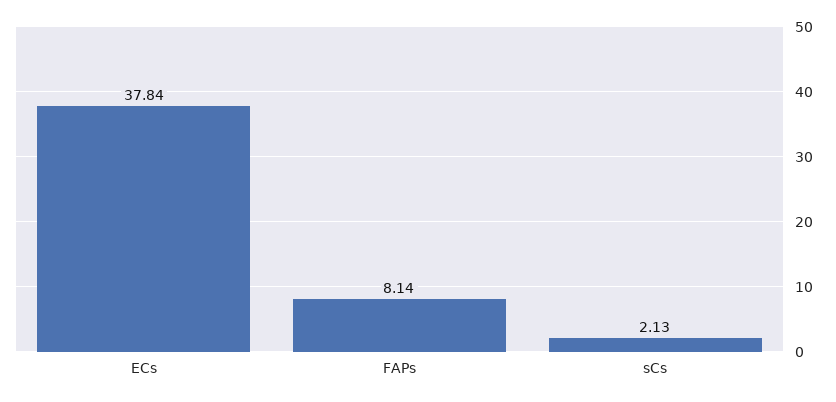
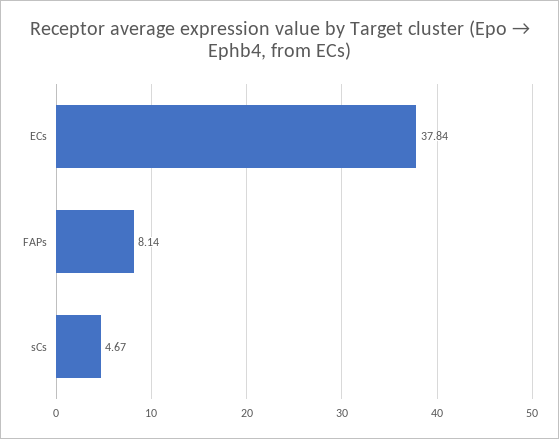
sCs: 2.13 -> 4.67

